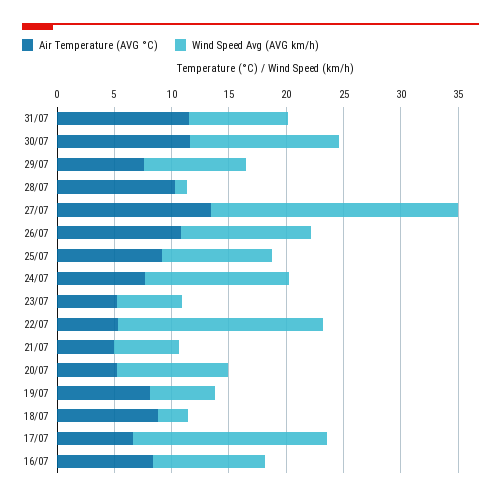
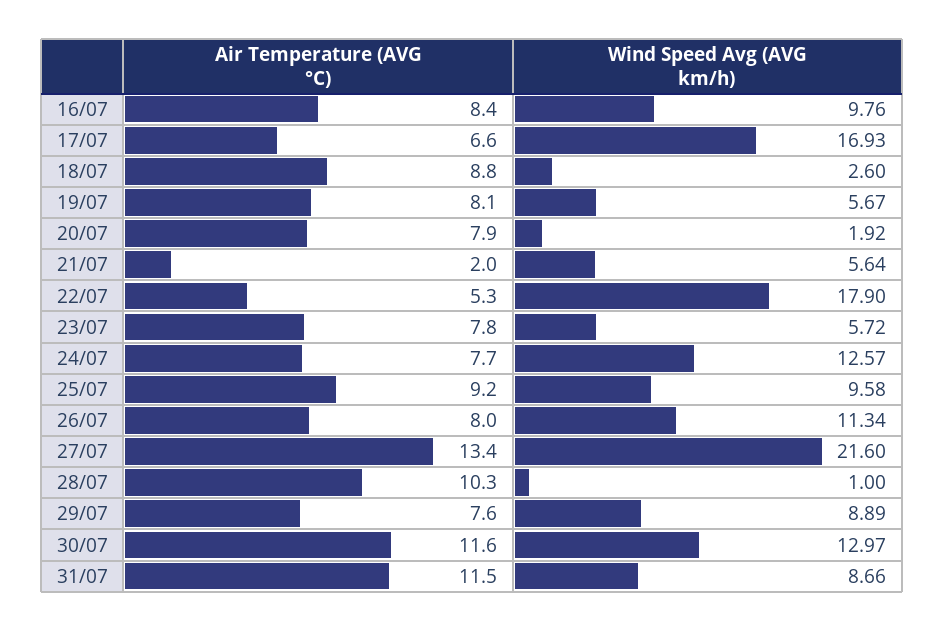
Air Temperature (AVG °C), 26/07: 11 -> 8
Air Temperature (AVG °C), 23/07: 5 -> 7.8
Air Temperature (AVG °C), 21/07: 5 -> 2
Air Temperature (AVG °C), 20/07: 5 -> 7.9
Wind Speed Avg (AVG km/h), 20/07: 10 -> 1.92

